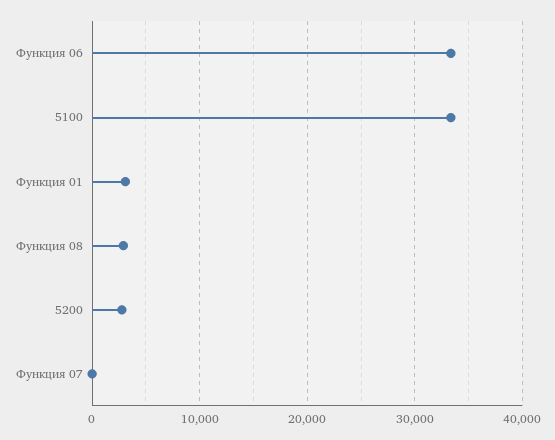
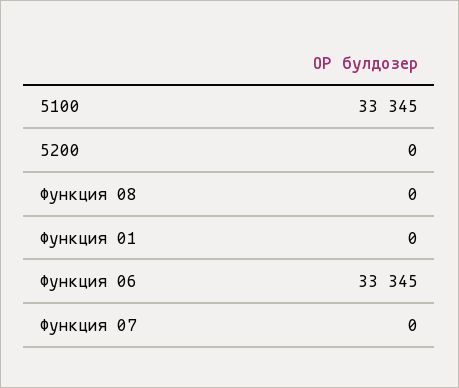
Функция 01: 3000 -> 0
Функция 08: 3000 -> 0
5200: 3000 -> 0

